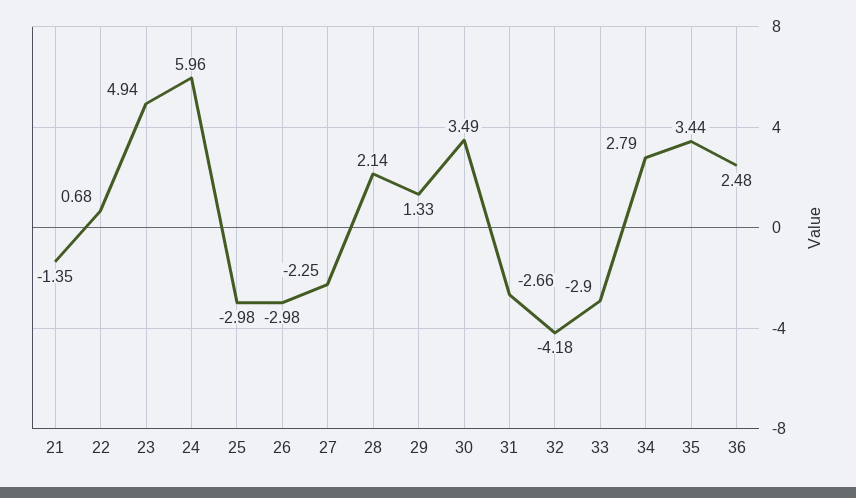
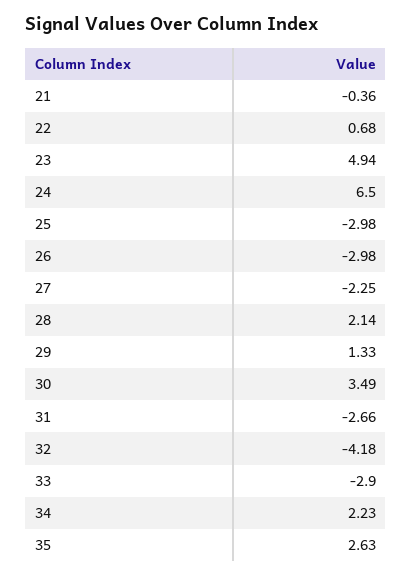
21: -1.35 -> -0.36
24: 5.96 -> 6.5
34: 2.79 -> 2.23
35: 3.44 -> 2.63
36: 2.48 -> none

